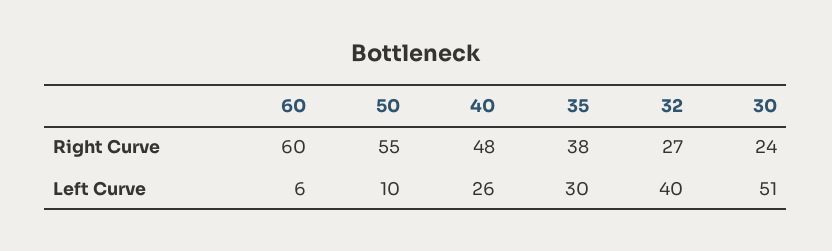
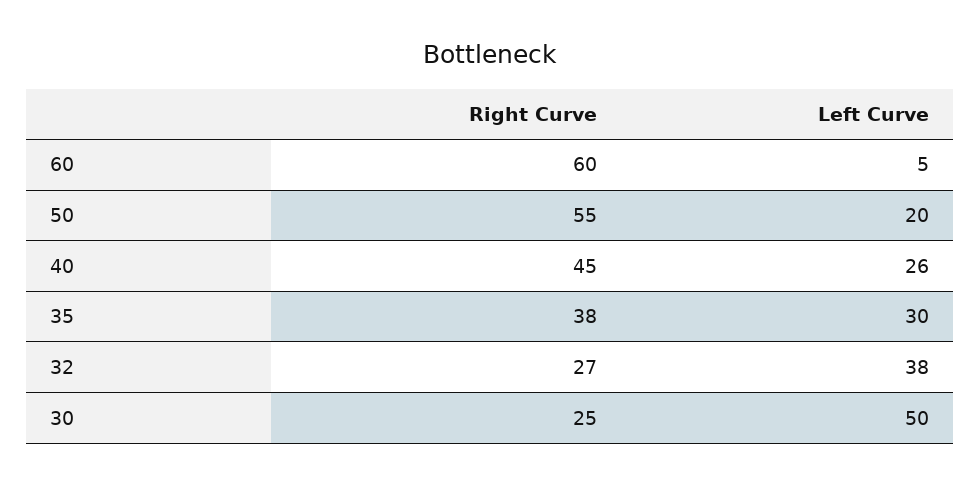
40, Right Curve: 48 -> 45
30, Right Curve: 24 -> 25
60, Left Curve: 6 -> 5
50, Left Curve: 10 -> 20
32, Left Curve: 40 -> 38
30, Left Curve: 51 -> 50

